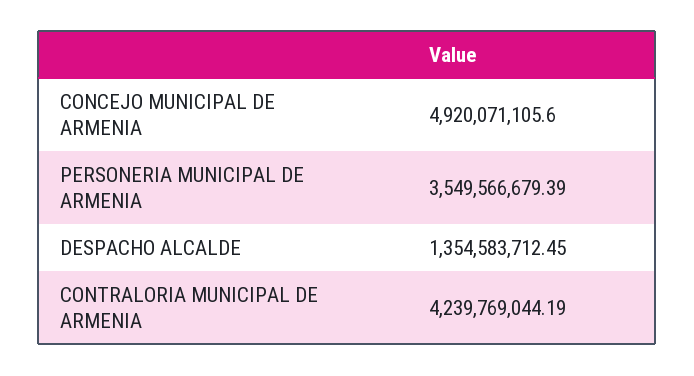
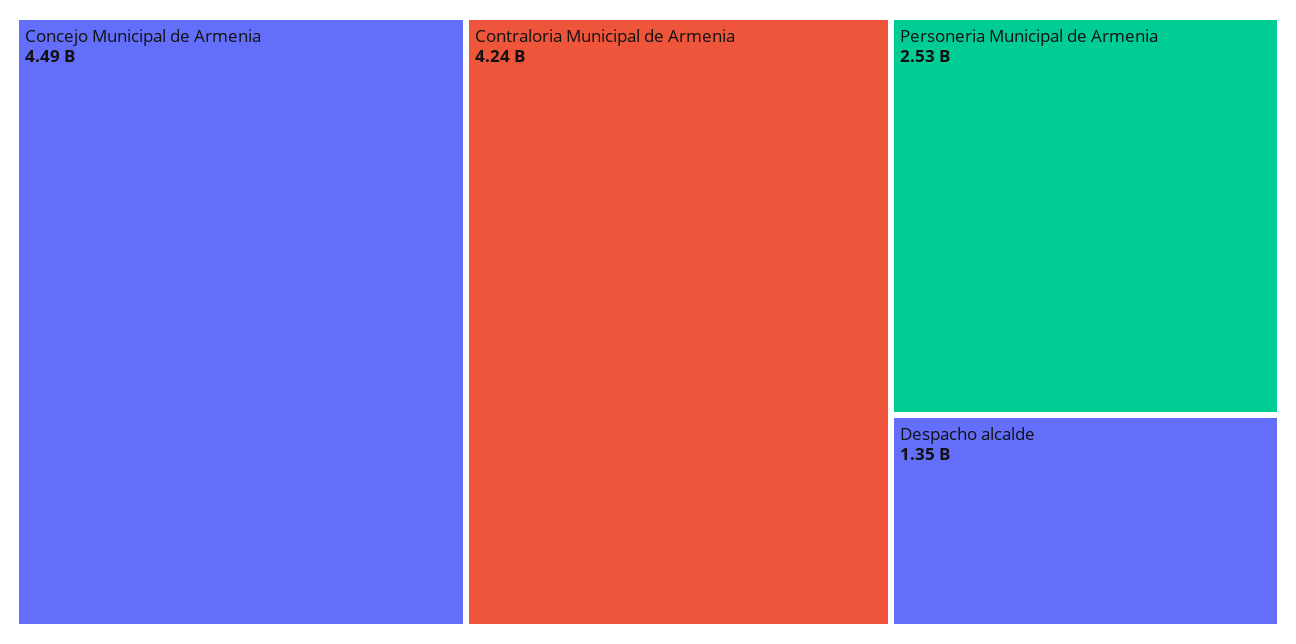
CONCEJO MUNICIPAL DE ARMENIA: 4920071105.6 -> 4490000000
PERSONERIA MUNICIPAL DE ARMENIA: 3549566679.39 -> 2530000000

